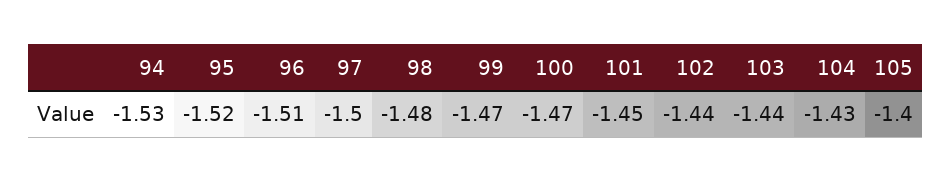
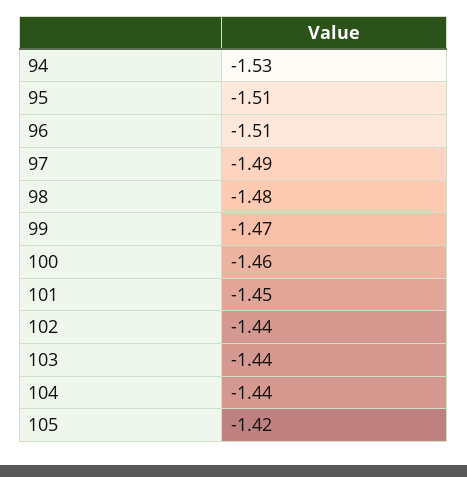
95: -1.52 -> -1.51
97: -1.5 -> -1.49
100: -1.47 -> -1.46
104: -1.43 -> -1.44
105: -1.4 -> -1.42

